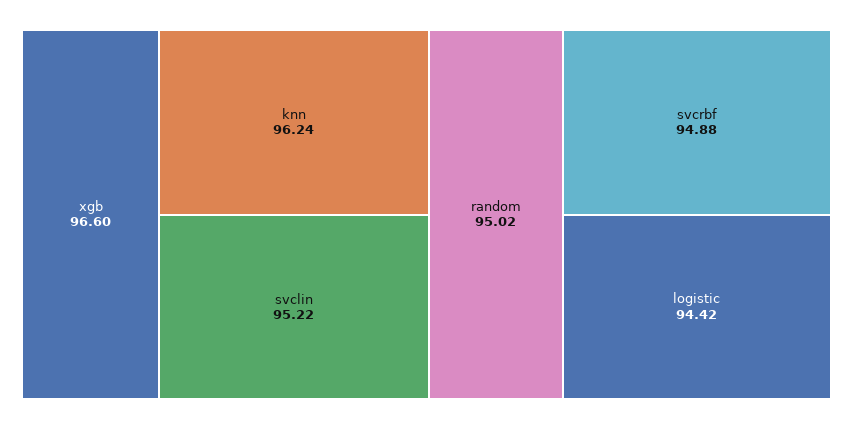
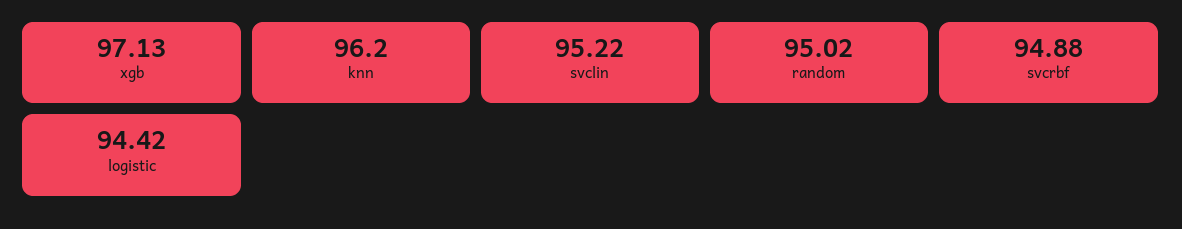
xgb: 96.6 -> 97.13
knn: 96.24 -> 96.2

